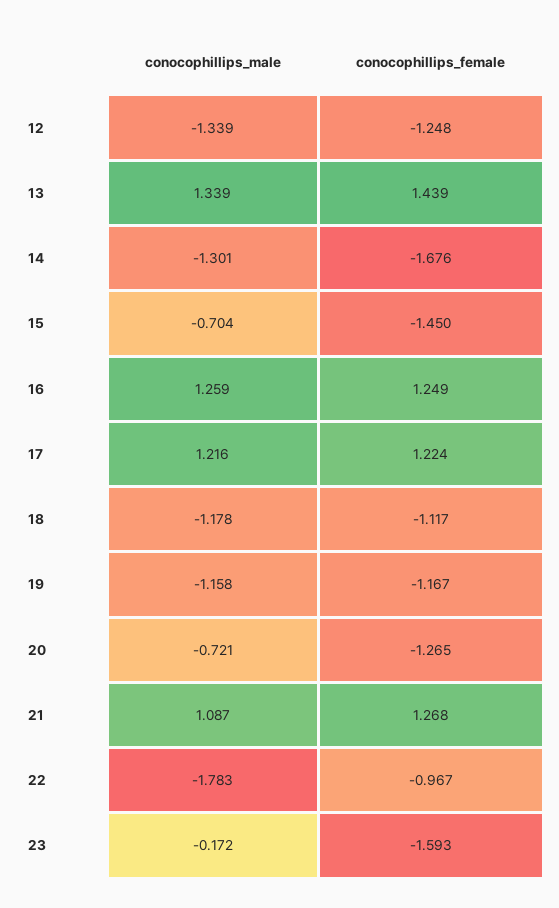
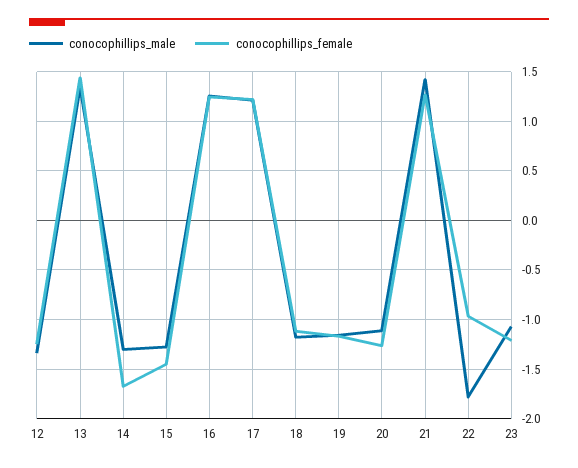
conocophillips_male, 15: -0.704 -> -1.3
conocophillips_male, 20: -0.721 -> -1.1
conocophillips_male, 21: 1.087 -> 1.4
conocophillips_male, 23: -0.172 -> -1.1
conocophillips_female, 23: -1.593 -> -1.2

